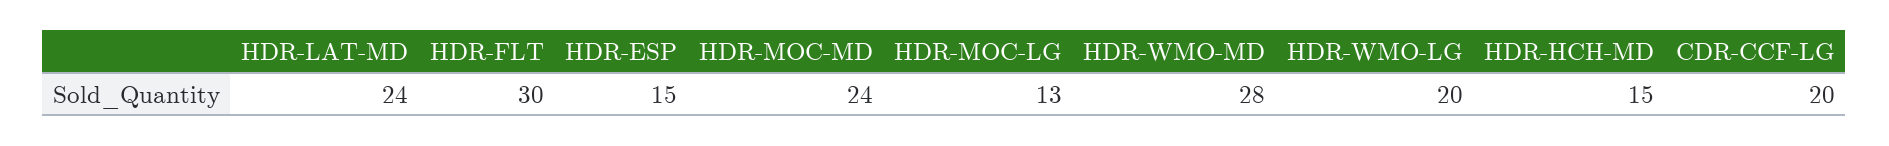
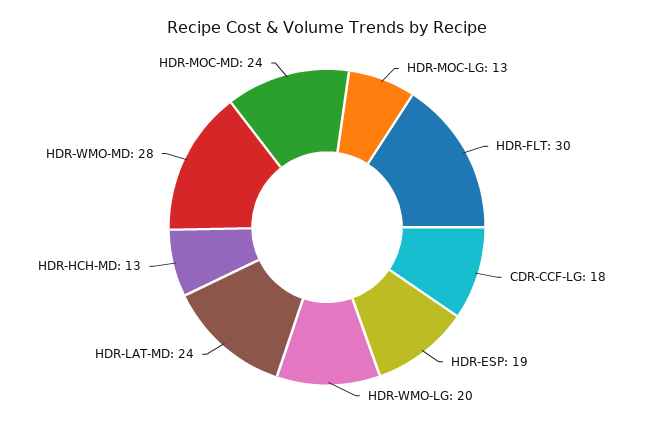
HDR-ESP: 15 -> 19
HDR-HCH-MD: 15 -> 13
CDR-CCF-LG: 20 -> 18

